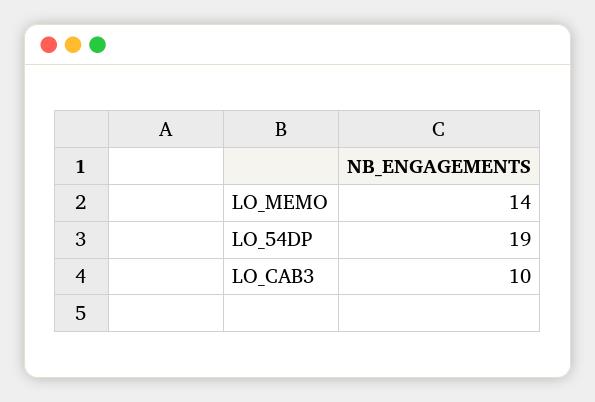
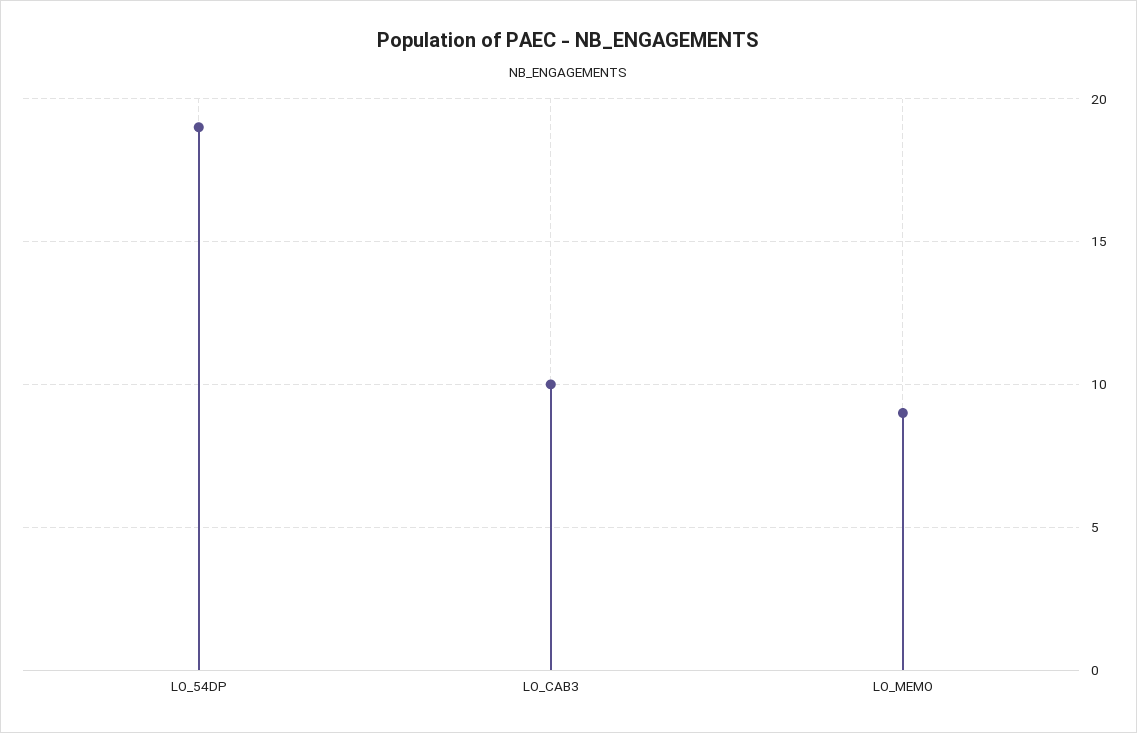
LO_MEMO: 14 -> 9

